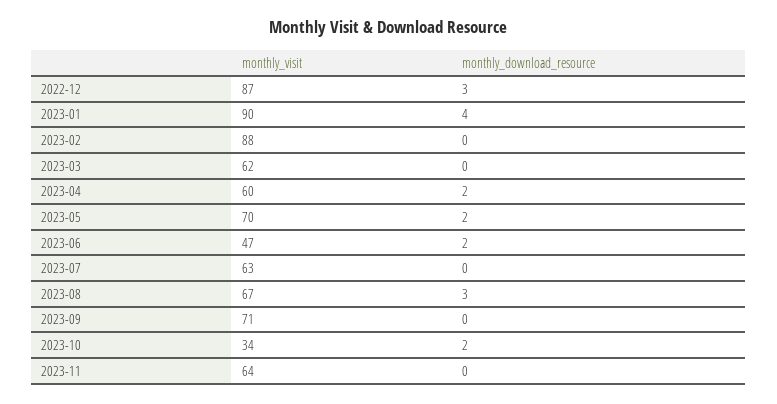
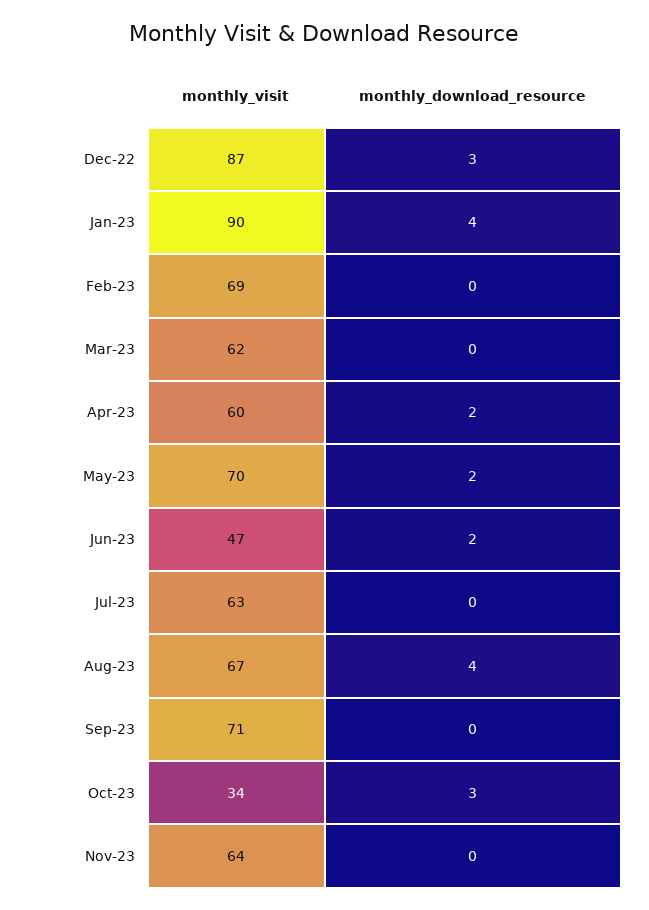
monthly_visit, 2023-02: 88 -> 69
monthly_download_resource, 2023-08: 3 -> 4
monthly_download_resource, 2023-10: 2 -> 3

